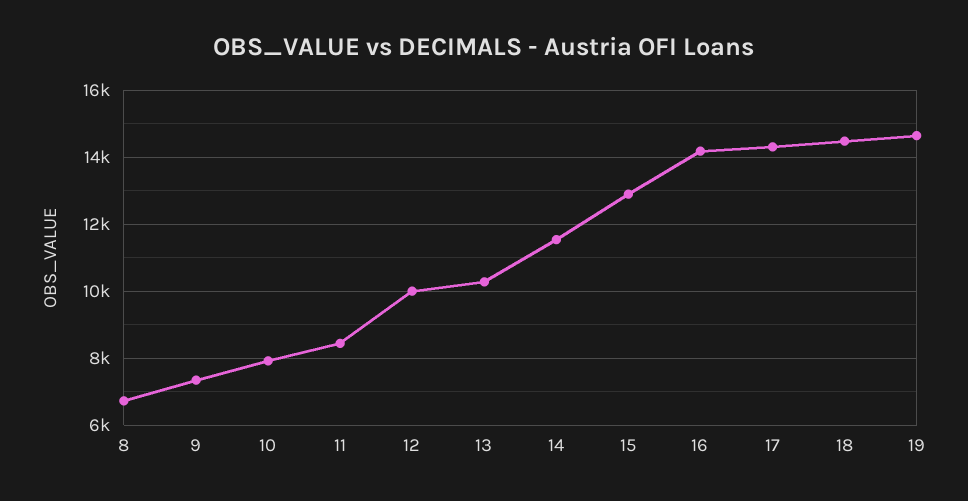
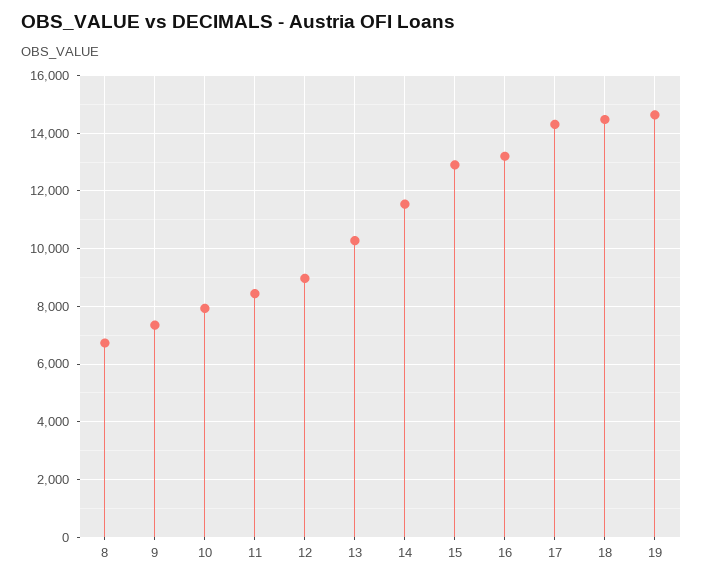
12: 10000 -> 9000
16: 14200 -> 13250

